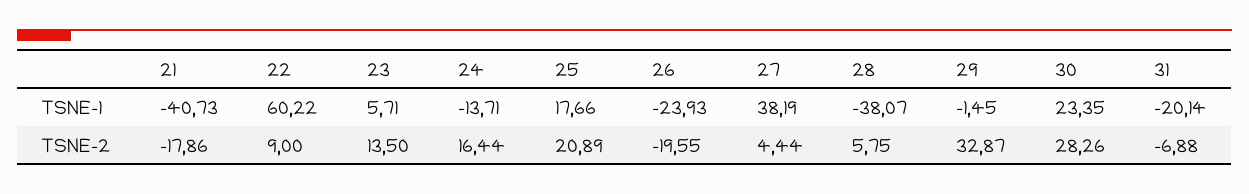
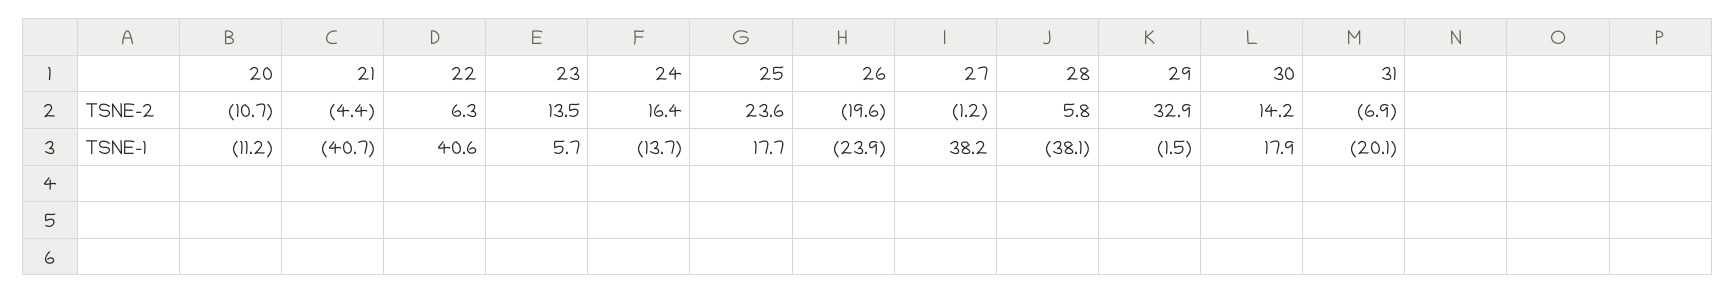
22, TSNE-1: 60.22 -> 40.6
30, TSNE-1: 23.35 -> 17.9
21, TSNE-2: -17.86 -> -4.4
22, TSNE-2: 9 -> 6.3
25, TSNE-2: 20.89 -> 23.6
27, TSNE-2: 4.44 -> -1.2
30, TSNE-2: 28.26 -> 14.2
20, TSNE-2: none -> -10.7
20, TSNE-1: none -> -11.2

